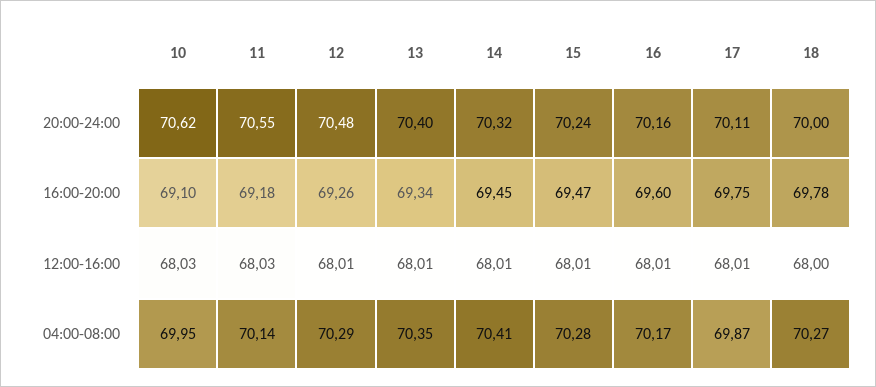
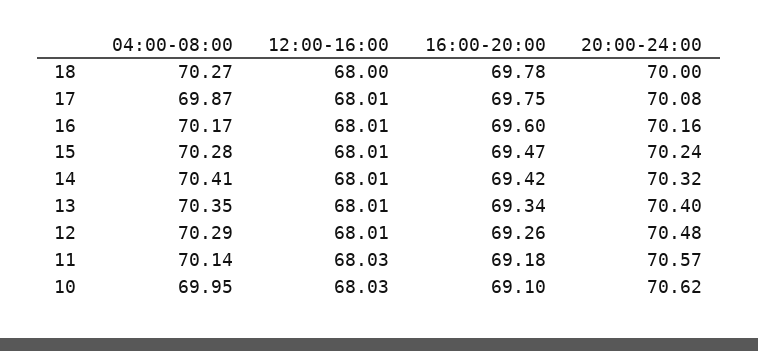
11, 20:00-24:00: 70.55 -> 70.57
17, 20:00-24:00: 70.11 -> 70.08
14, 16:00-20:00: 69.45 -> 69.42

